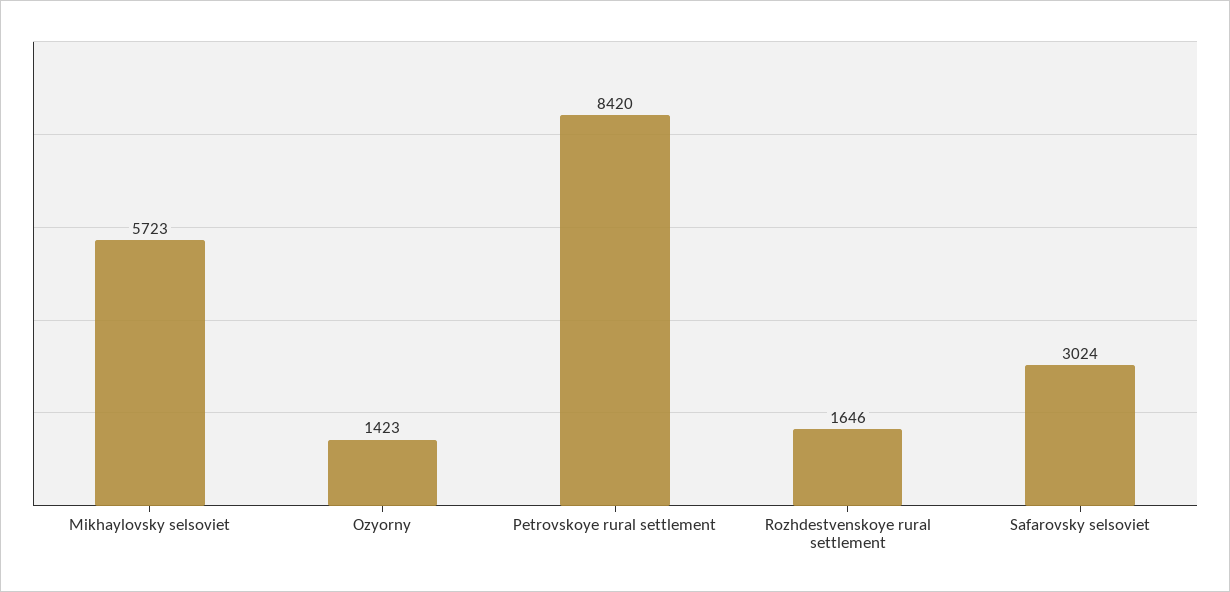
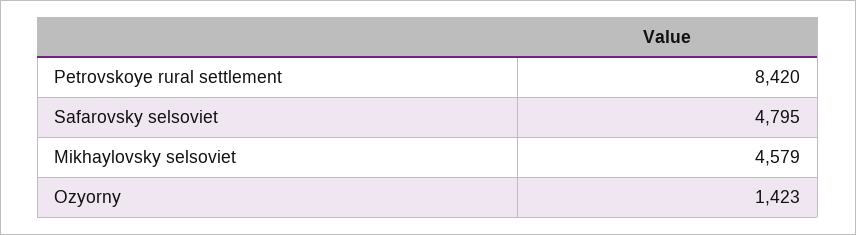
Mikhaylovsky selsoviet: 5723 -> 4579
Rozhdestvenskoye rural settlement: 1646 -> none
Safarovsky selsoviet: 3024 -> 4795

